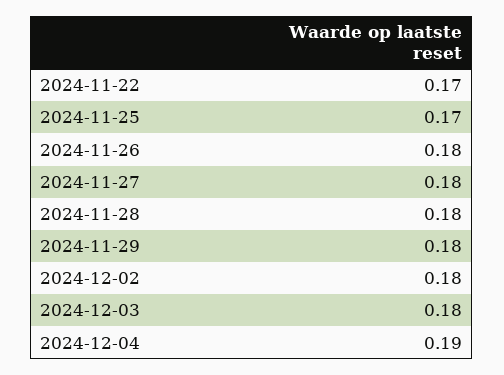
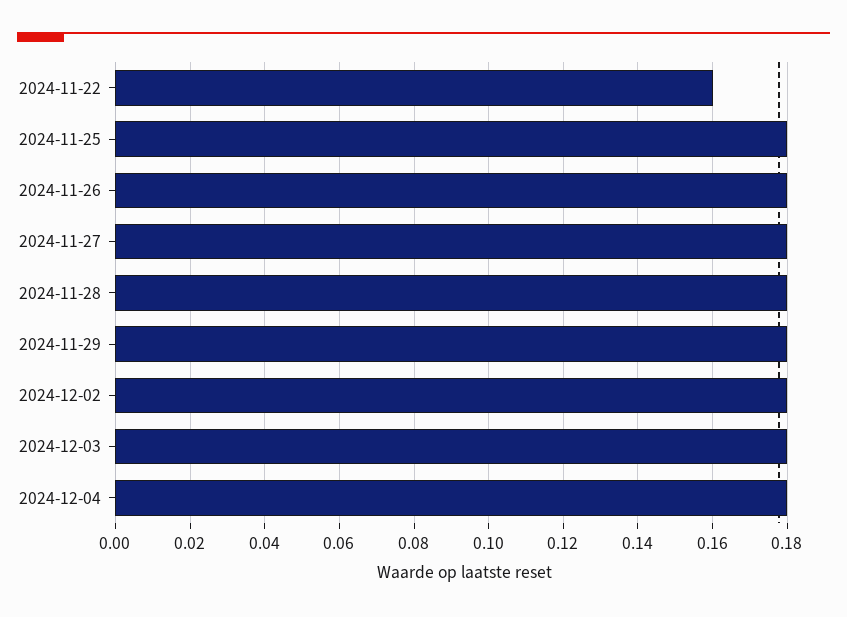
2024-11-22: 0.17 -> 0.16
2024-11-25: 0.17 -> 0.18
2024-12-04: 0.19 -> 0.18

